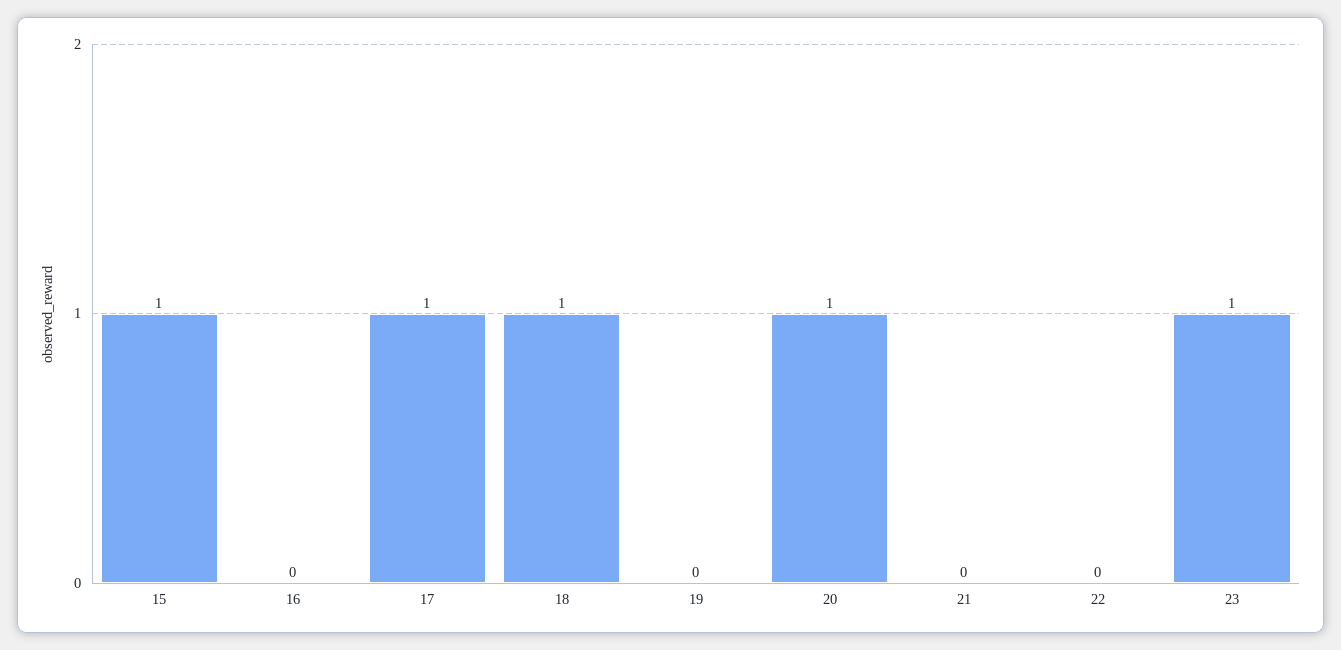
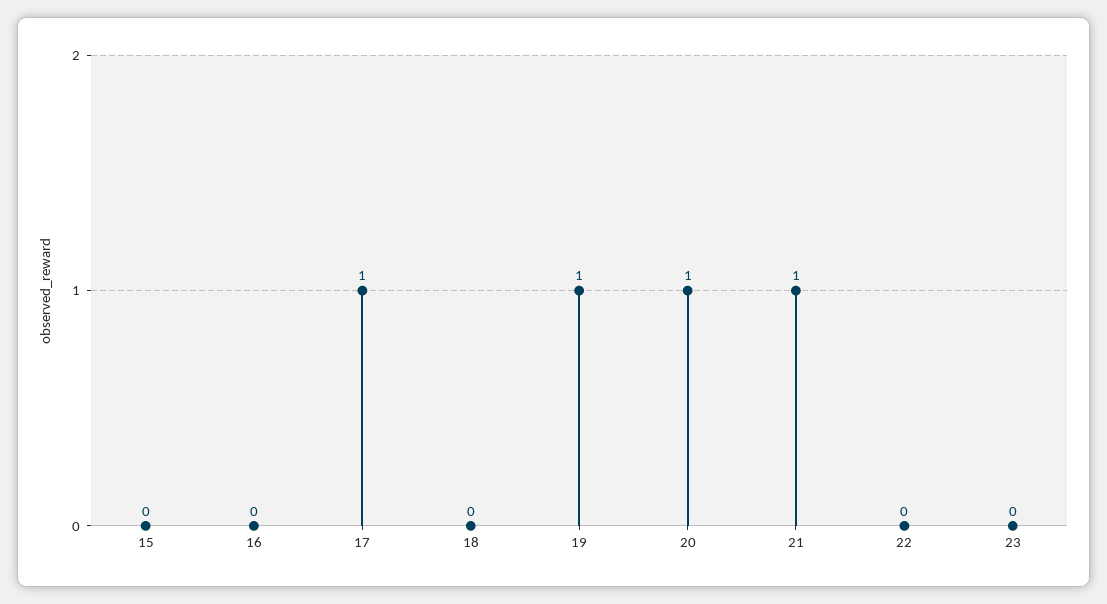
15: 1 -> 0
18: 1 -> 0
19: 0 -> 1
21: 0 -> 1
23: 1 -> 0

